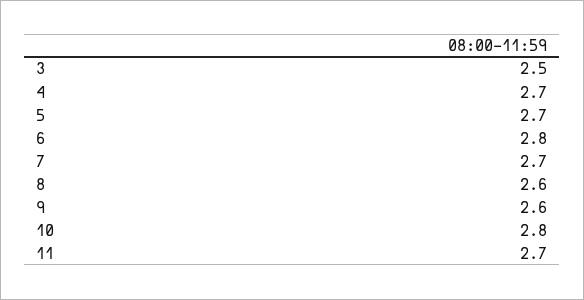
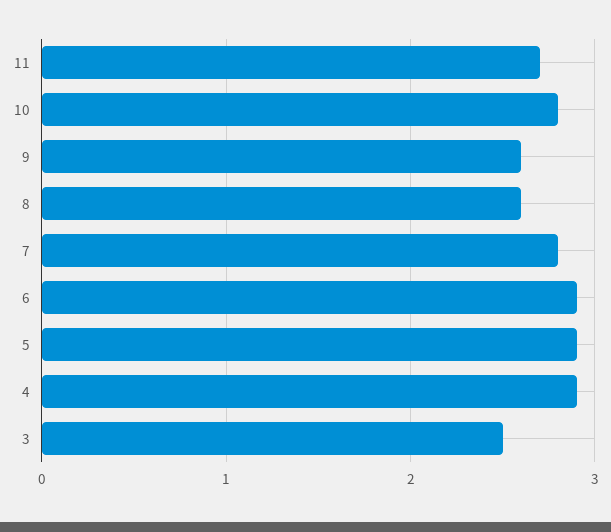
4: 2.7 -> 2.9
5: 2.7 -> 2.9
6: 2.8 -> 2.9
7: 2.7 -> 2.8

